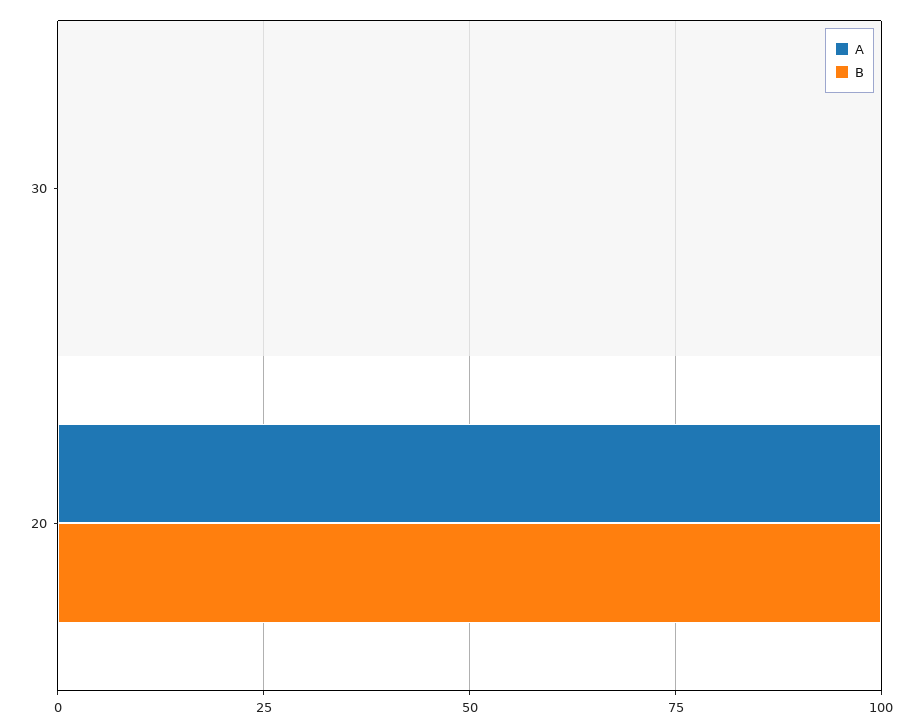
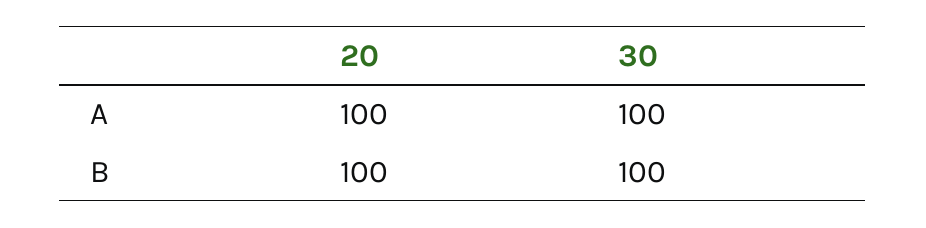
A, 30: 0 -> 100
B, 30: 0 -> 100

